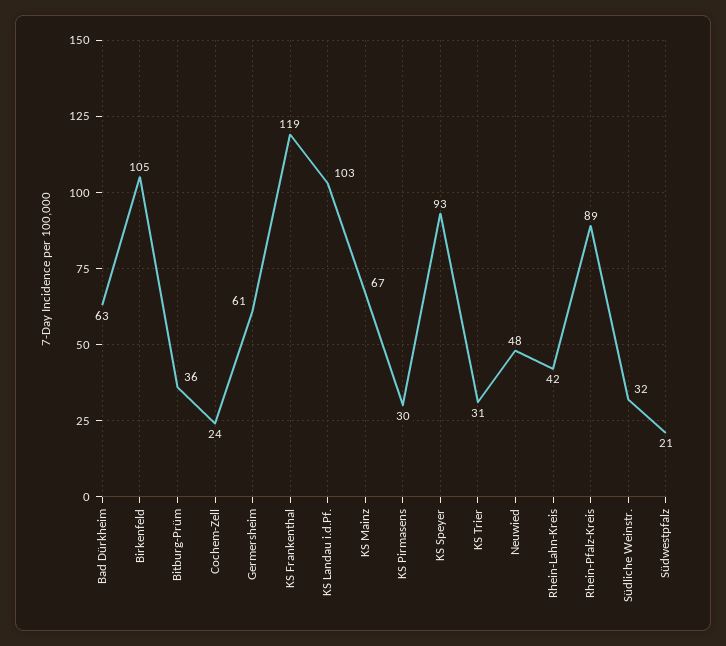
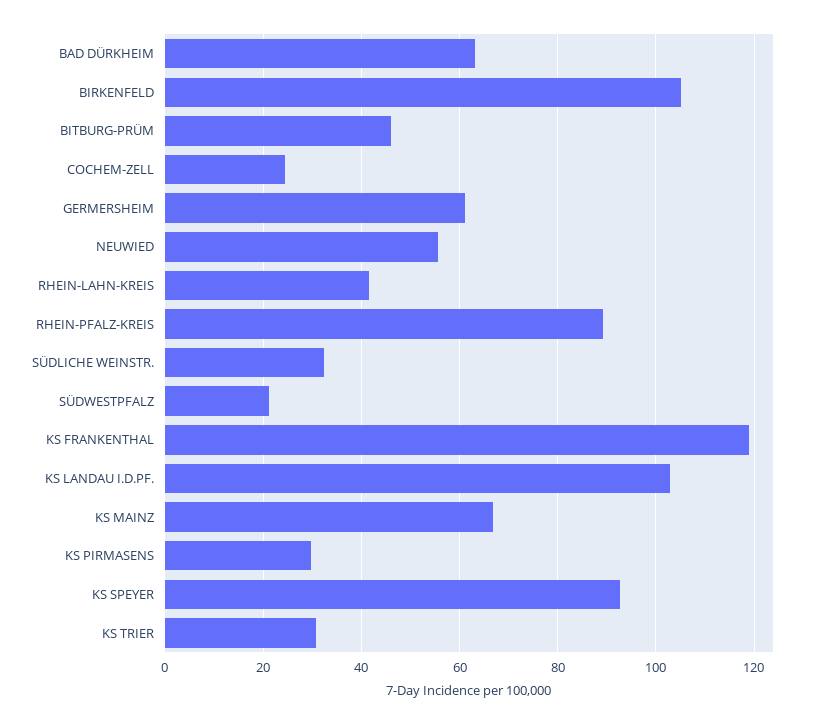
Bitburg-Prüm: 36 -> 46
Neuwied: 48 -> 56

